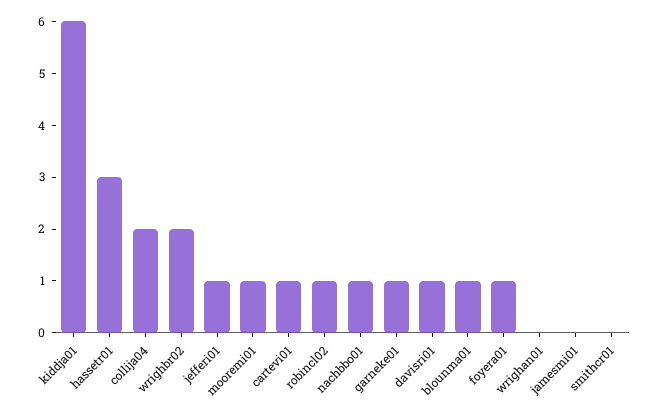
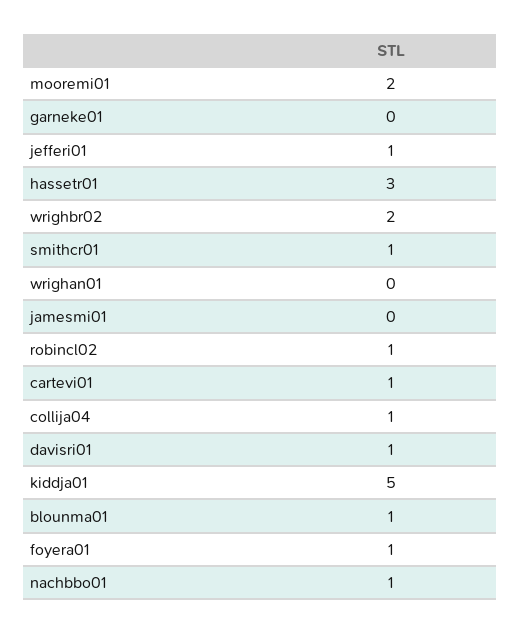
kiddja01: 6 -> 5
collija04: 2 -> 1
mooremi01: 1 -> 2
garneke01: 1 -> 0
smithcr01: 0 -> 1

